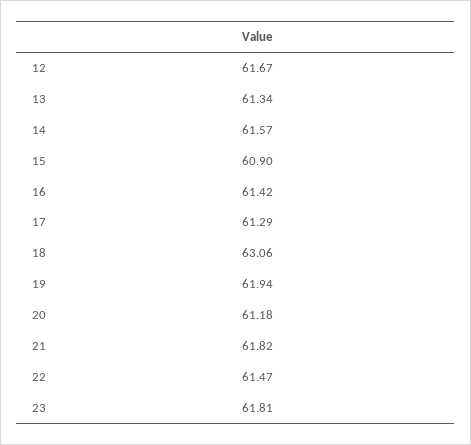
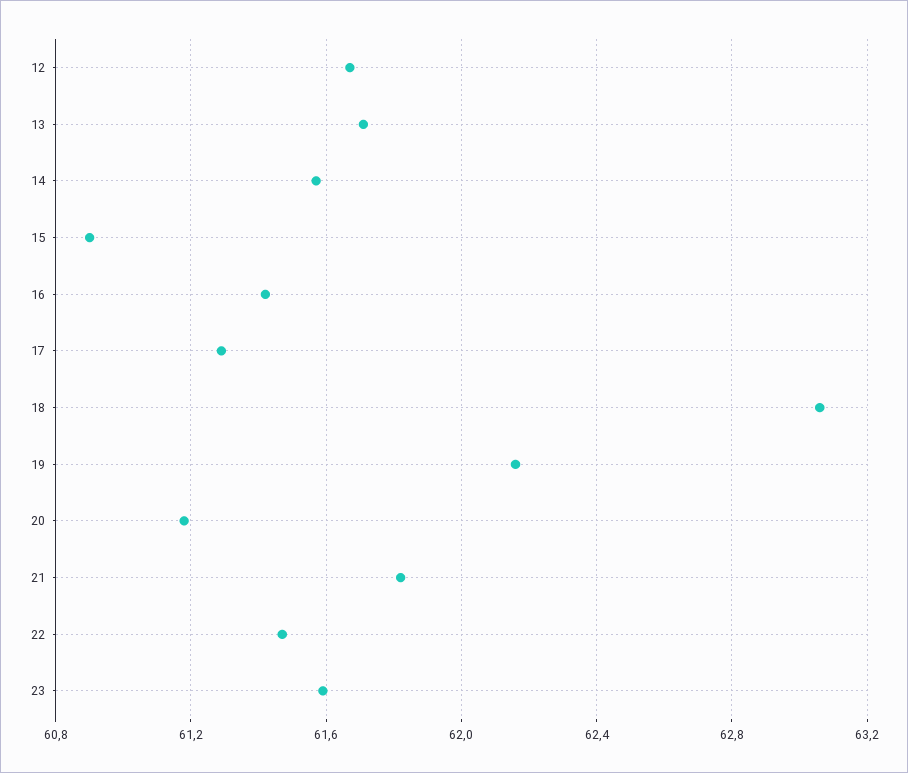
13: 61.34 -> 61.7
19: 61.94 -> 62.15
23: 61.81 -> 61.6

